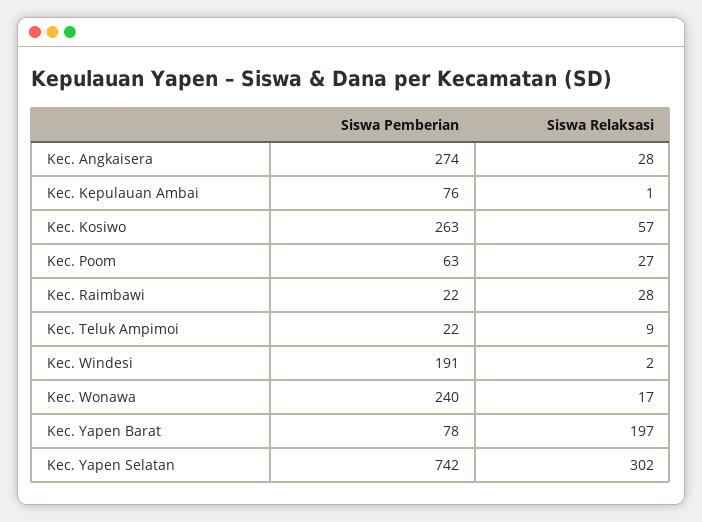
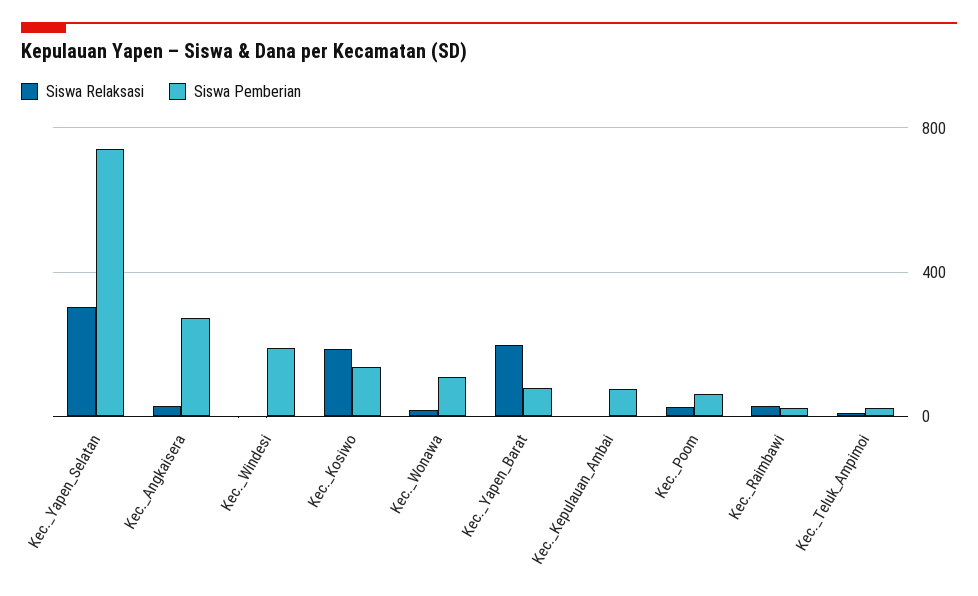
Siswa Pemberian, Kec. Kosiwo: 263 -> 150
Siswa Relaksasi, Kec. Kosiwo: 57 -> 200
Siswa Pemberian, Kec. Wonawa: 240 -> 100

